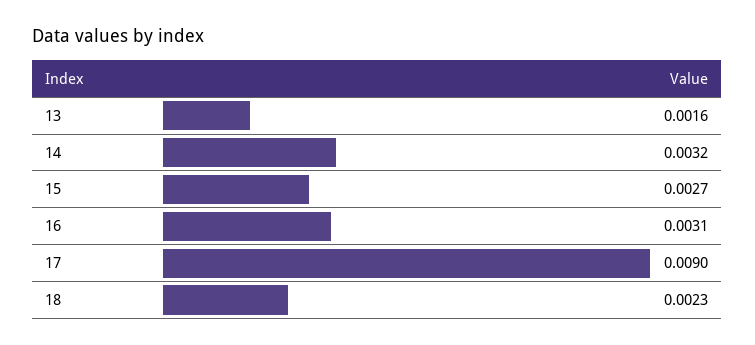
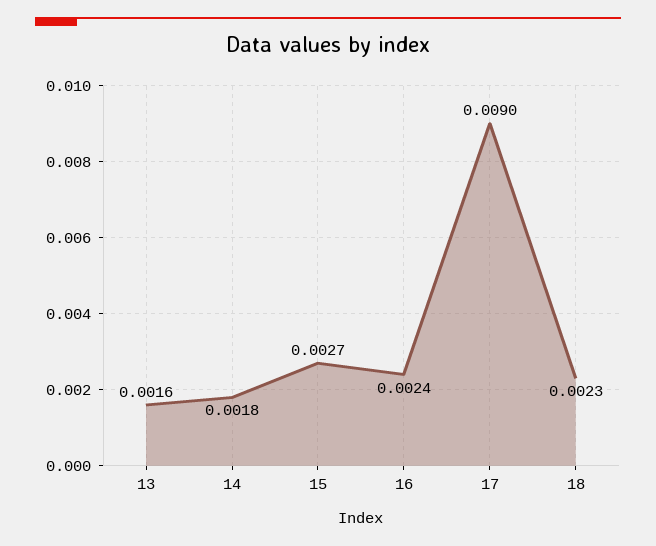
14: 0.0032 -> 0.0018
16: 0.0031 -> 0.0024

